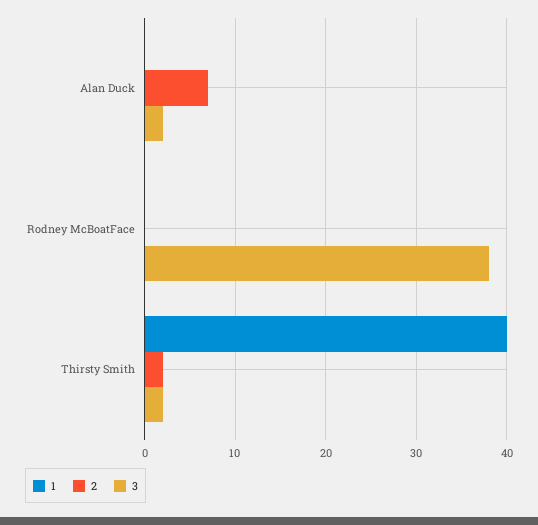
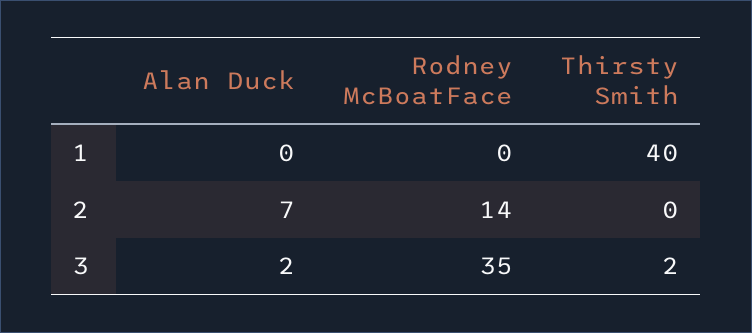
2, Rodney McBoatFace: 0 -> 14
3, Rodney McBoatFace: 38 -> 35
2, Thirsty Smith: 2 -> 0

